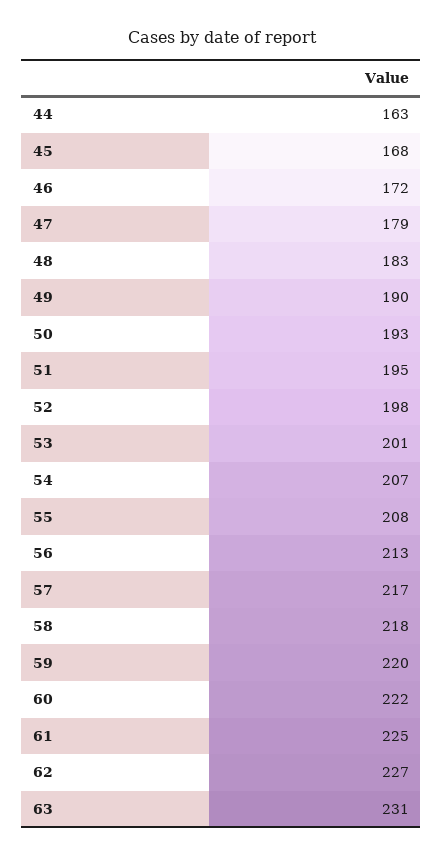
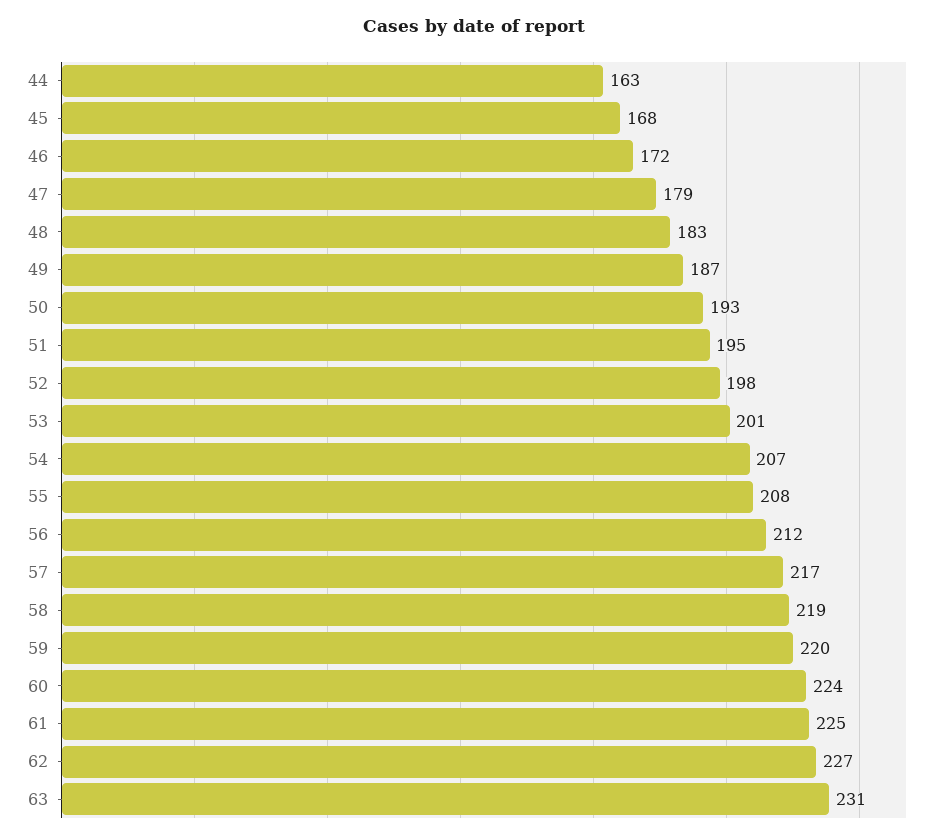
49: 190 -> 187
56: 213 -> 212
58: 218 -> 219
60: 222 -> 224

